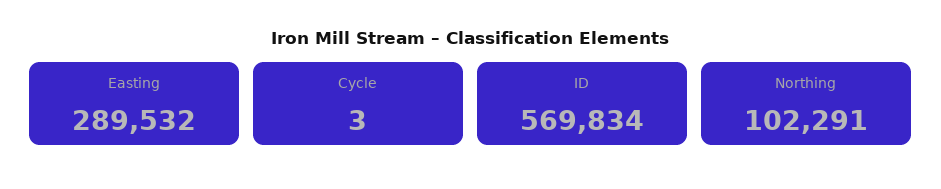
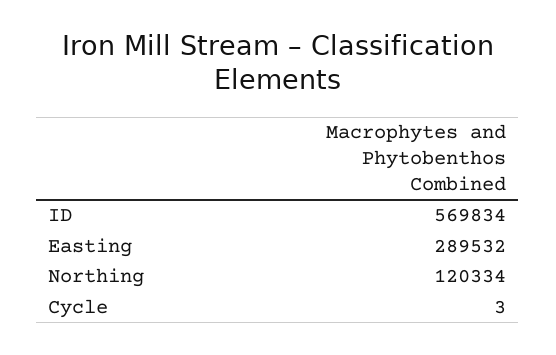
Northing: 102291 -> 120334

